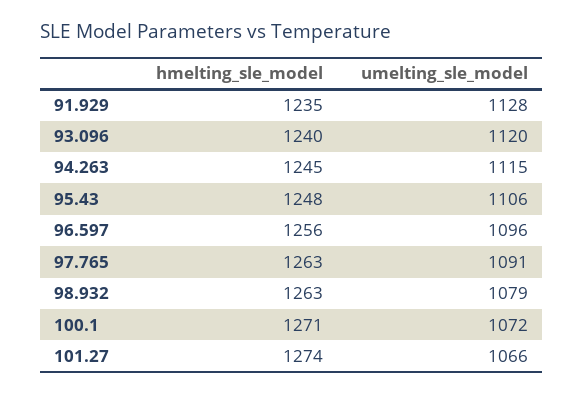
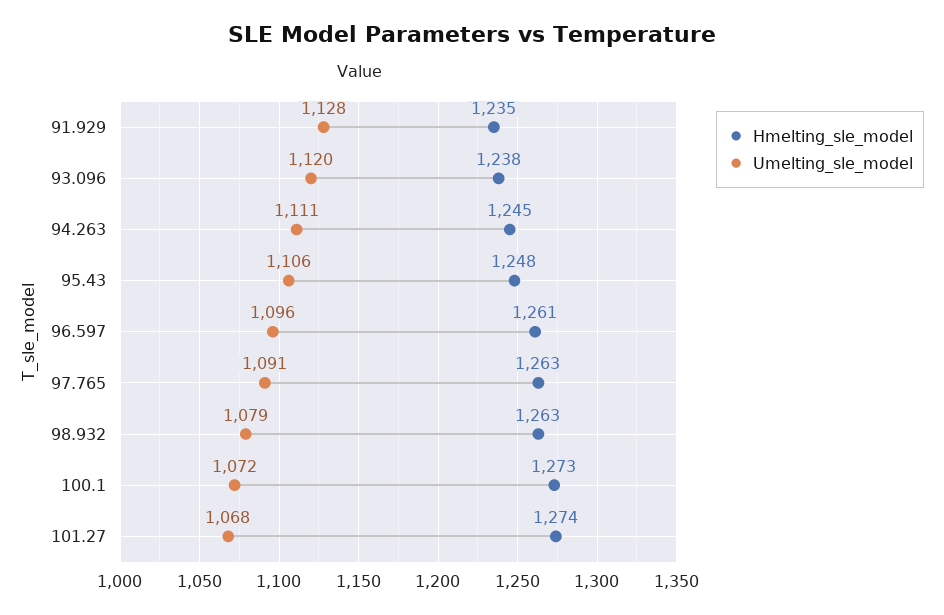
hmelting_sle_model, 93.096: 1240 -> 1238
umelting_sle_model, 94.263: 1115 -> 1111
hmelting_sle_model, 96.597: 1256 -> 1261
hmelting_sle_model, 100.1: 1271 -> 1273
umelting_sle_model, 101.27: 1066 -> 1068

